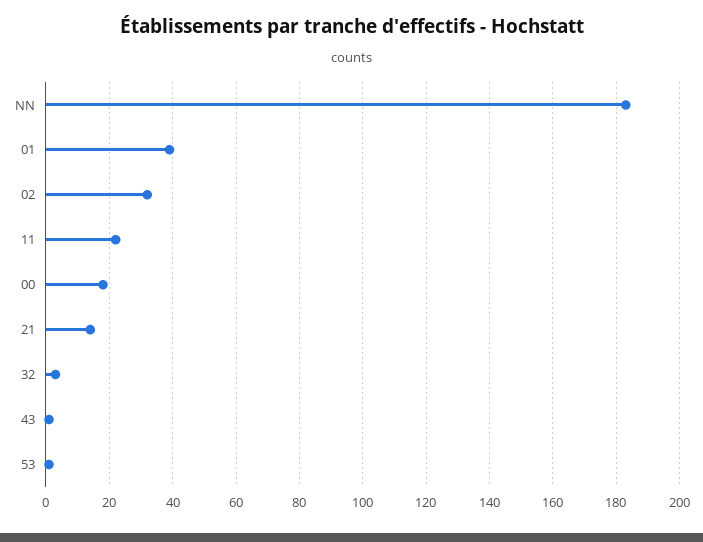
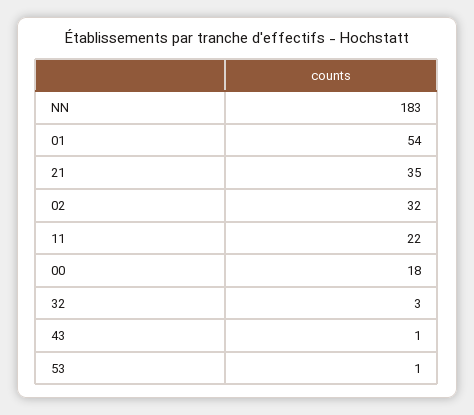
01: 40 -> 54
21: 15 -> 35

